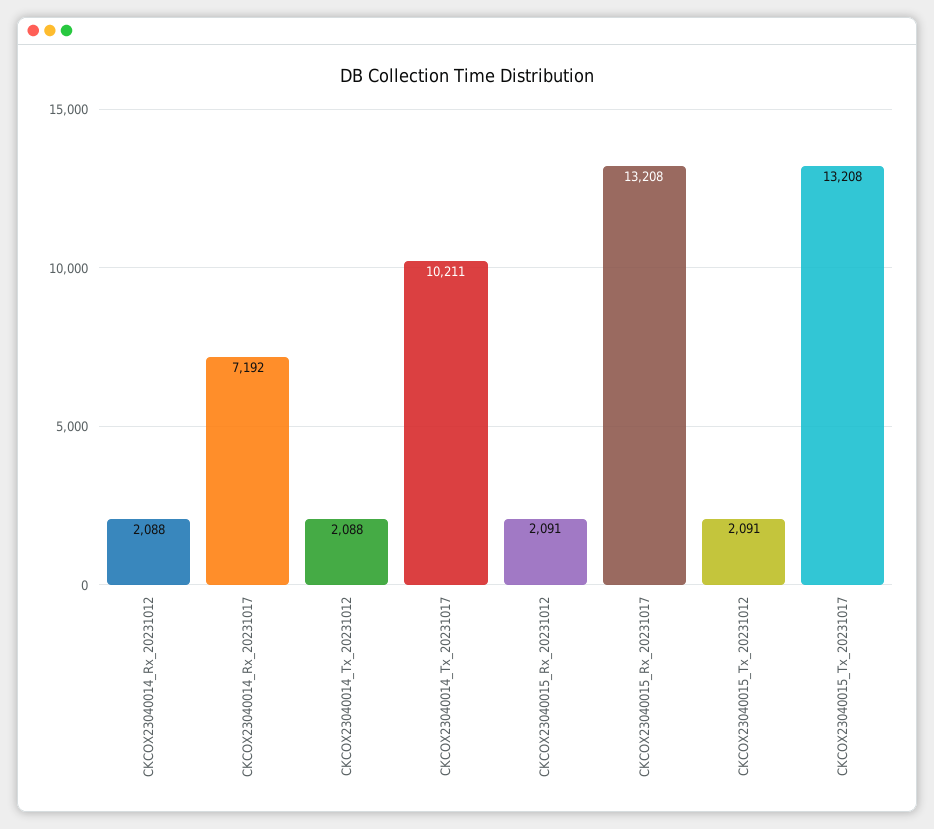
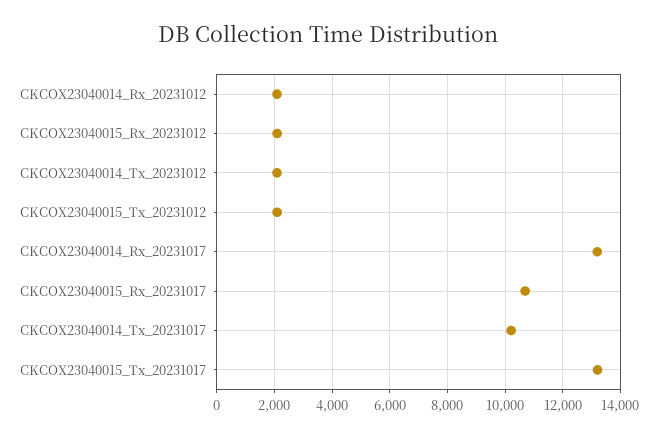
CKCOX23040014_Rx_20231017: 7192 -> 13250
CKCOX23040015_Rx_20231017: 13208 -> 10750

